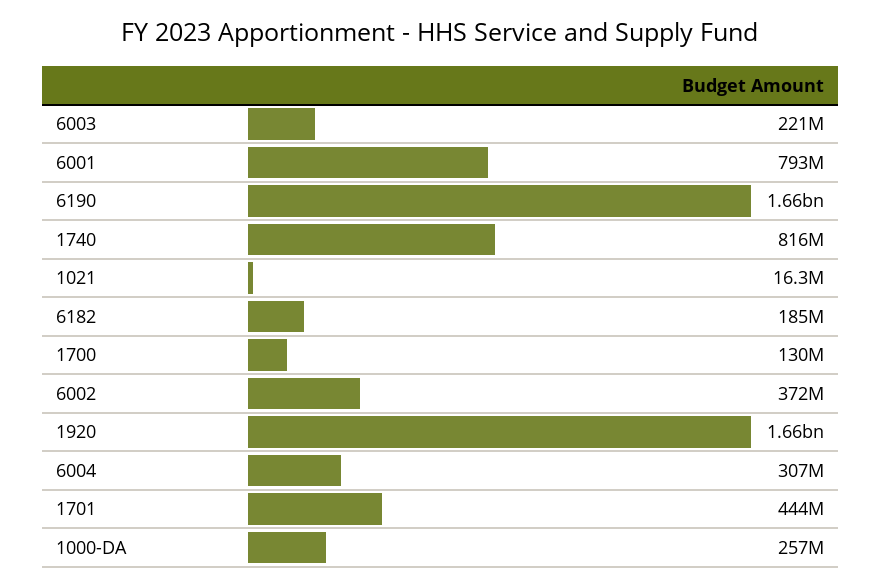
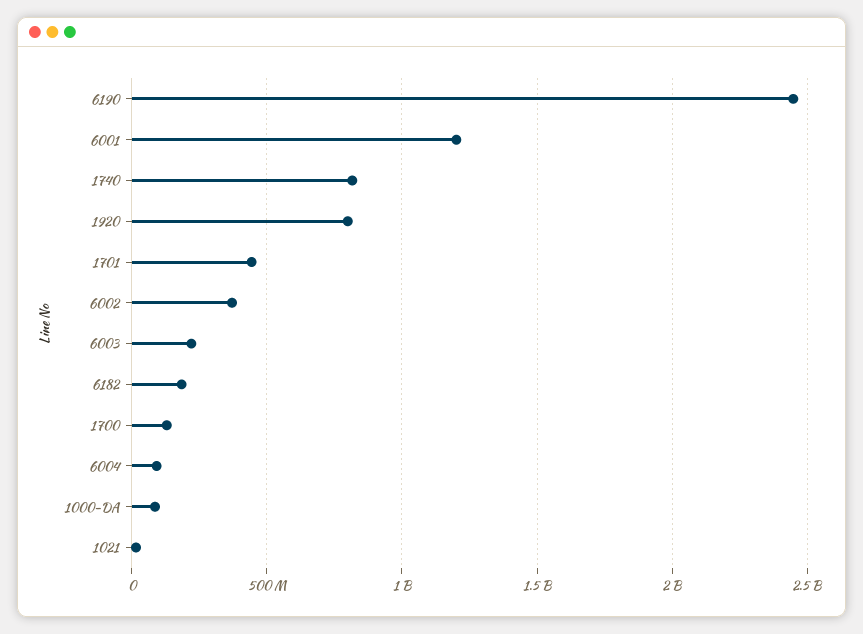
6001: 793000000 -> 1200000000
6190: 1660000000 -> 2450000000
1920: 1660000000 -> 800000000
6004: 307000000 -> 100000000
1000-DA: 257000000 -> 100000000

